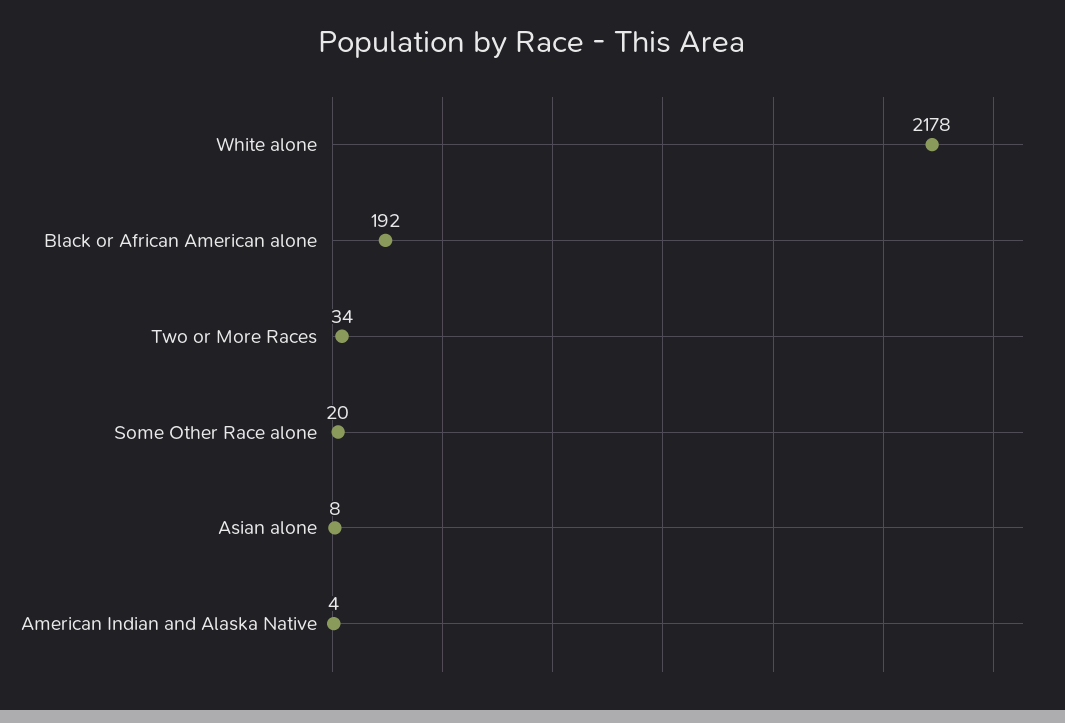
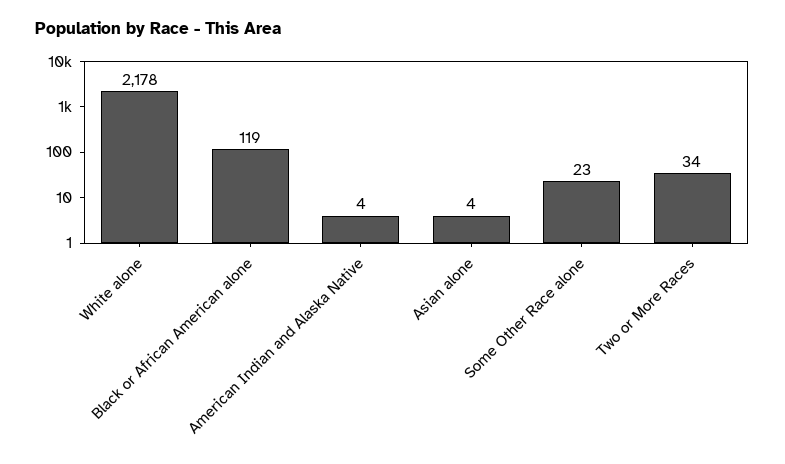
Black or African American alone: 192 -> 119
Some Other Race alone: 20 -> 23
Asian alone: 8 -> 4

